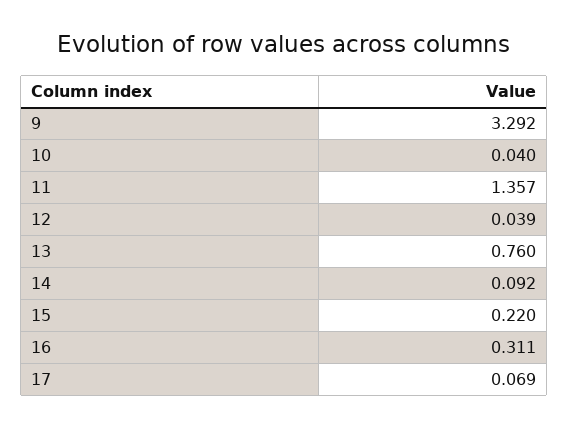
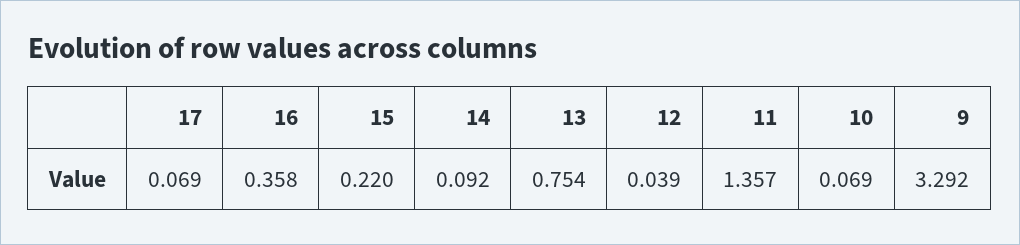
10: 0.04 -> 0.069
13: 0.76 -> 0.754
16: 0.311 -> 0.358

